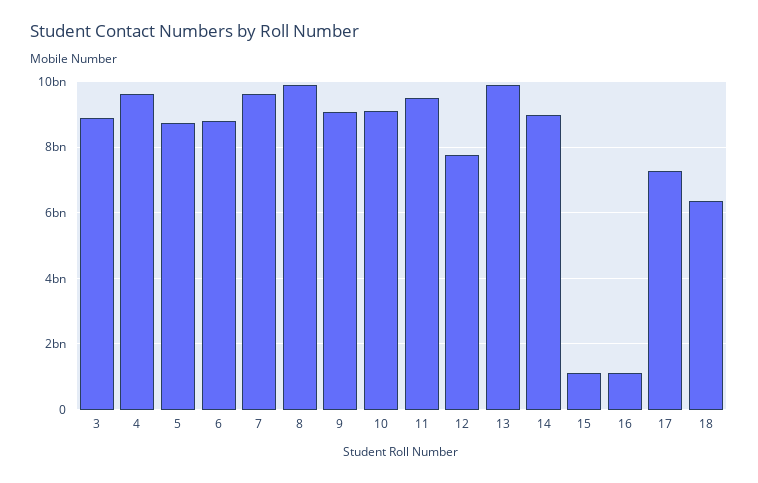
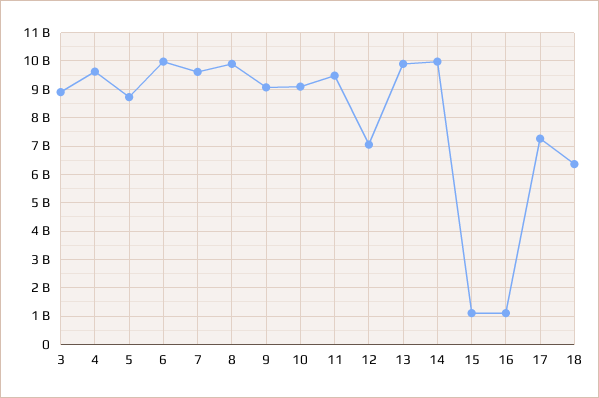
6: 8800000000 -> 10000000000
12: 7800000000 -> 7000000000
14: 9000000000 -> 10000000000

